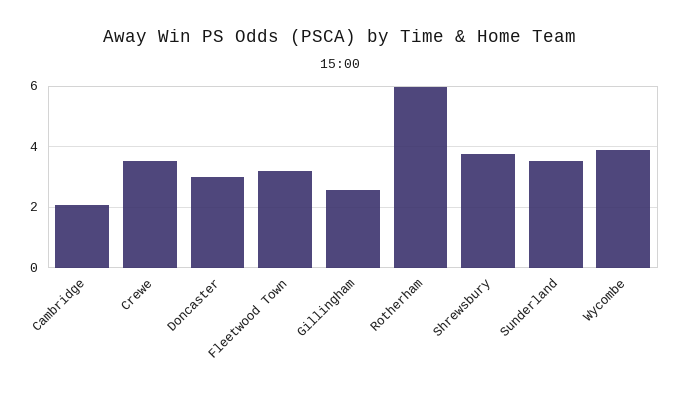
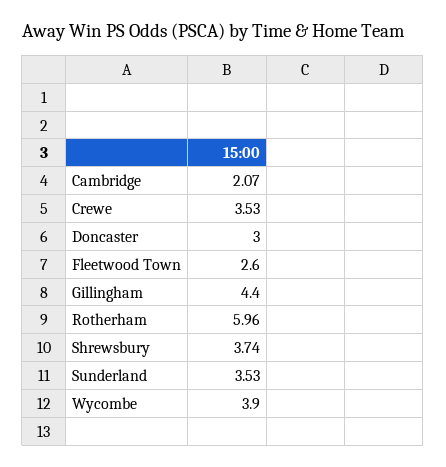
Fleetwood Town: 3.2 -> 2.6
Gillingham: 2.6 -> 4.4

